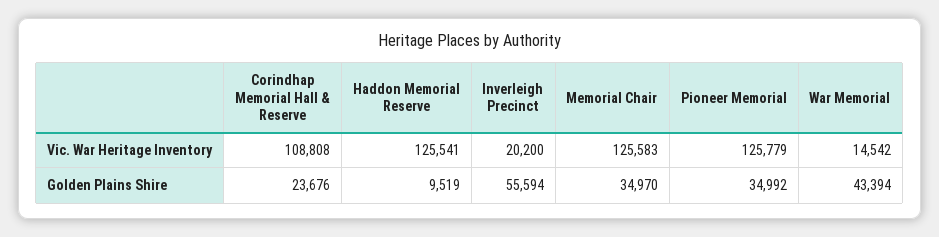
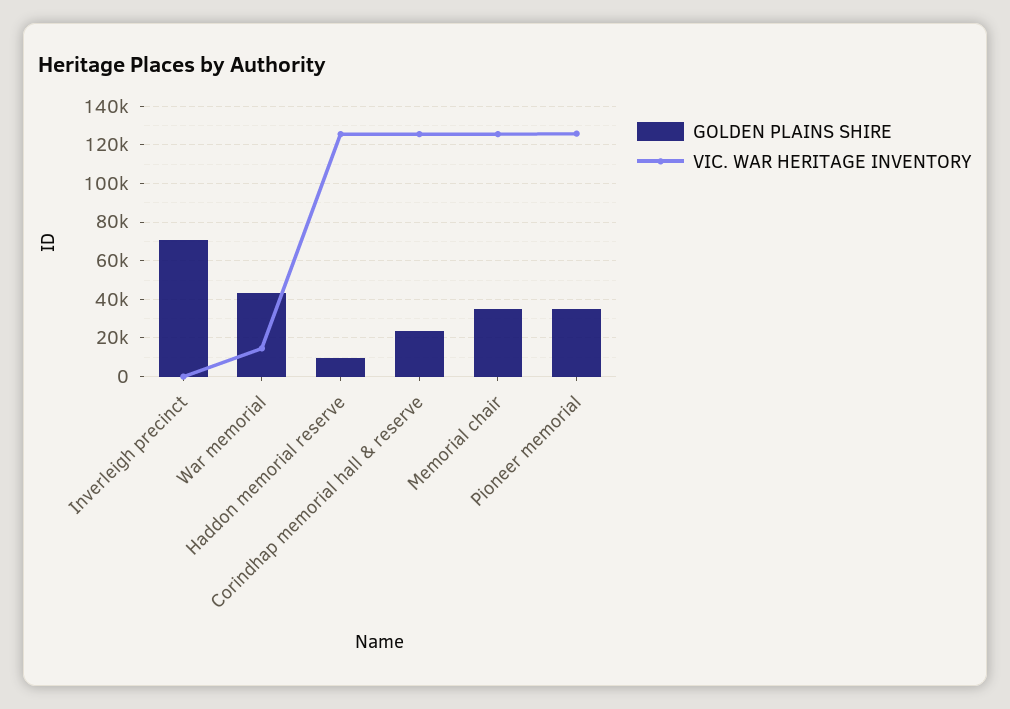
Vic. War Heritage Inventory, Corindhap Memorial Hall & Reserve: 108808 -> 125000
Vic. War Heritage Inventory, Inverleigh Precinct: 20200 -> 0
Golden Plains Shire, Inverleigh Precinct: 55594 -> 70000

